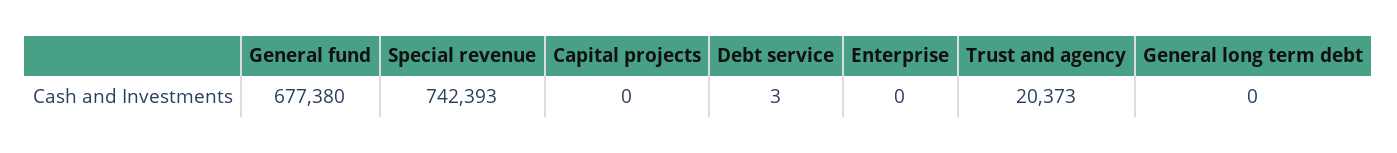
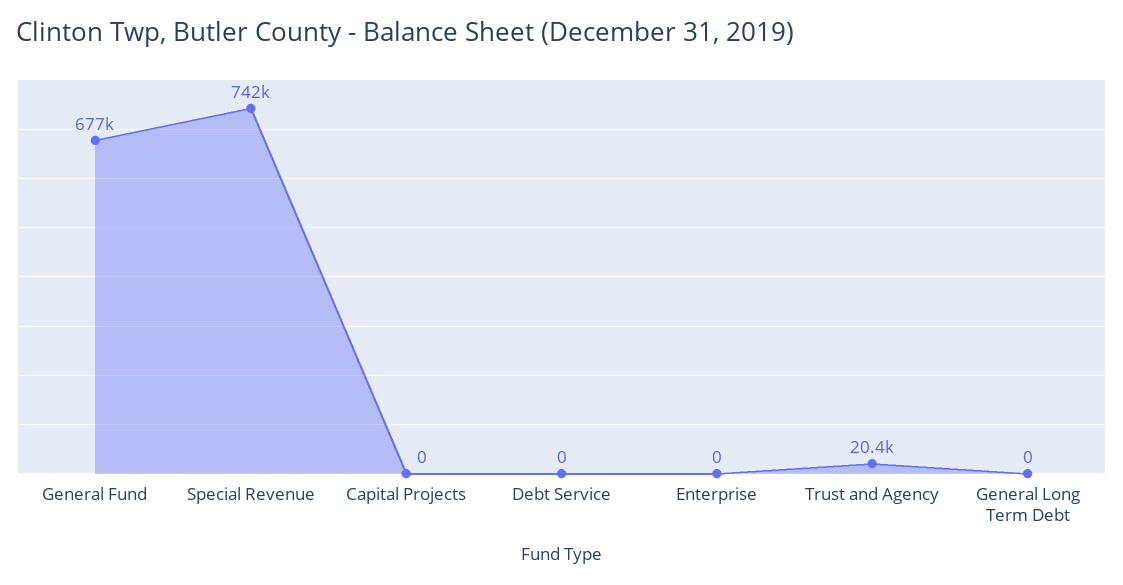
Debt service: 3 -> 0

